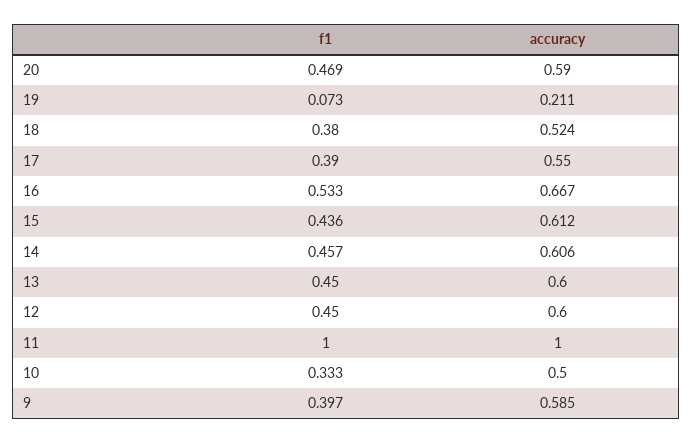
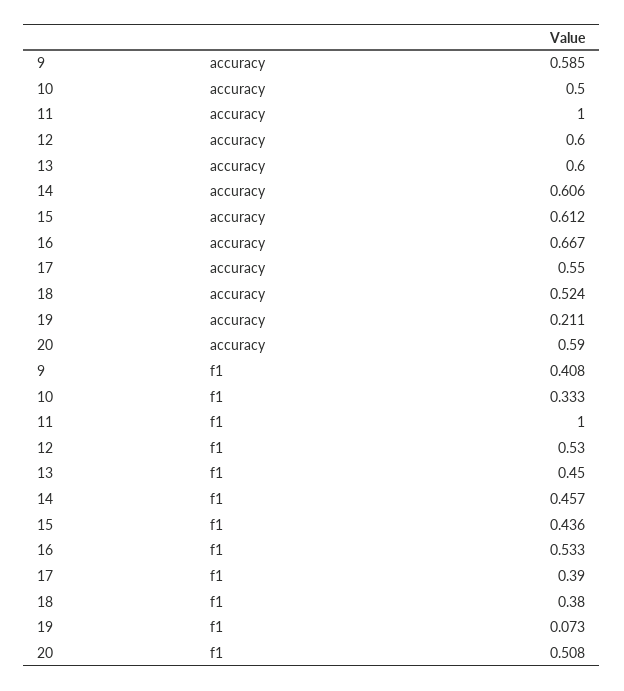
f1, 20: 0.469 -> 0.508
f1, 12: 0.45 -> 0.53
f1, 9: 0.397 -> 0.408

